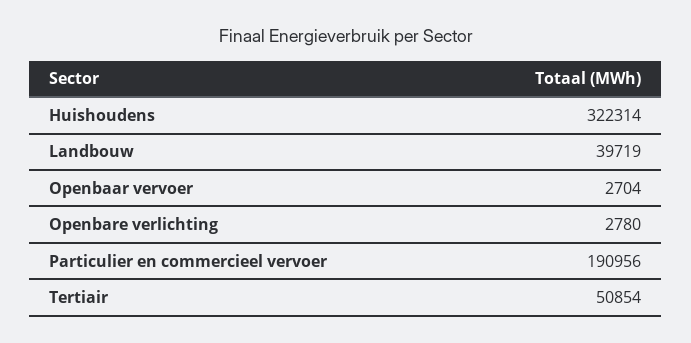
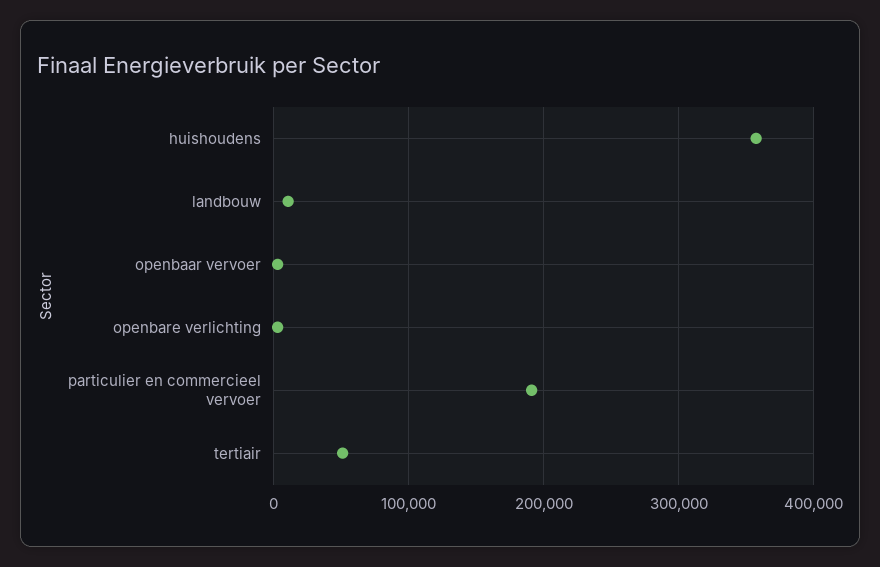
Huishoudens: 322314 -> 360000
Landbouw: 39719 -> 10000

